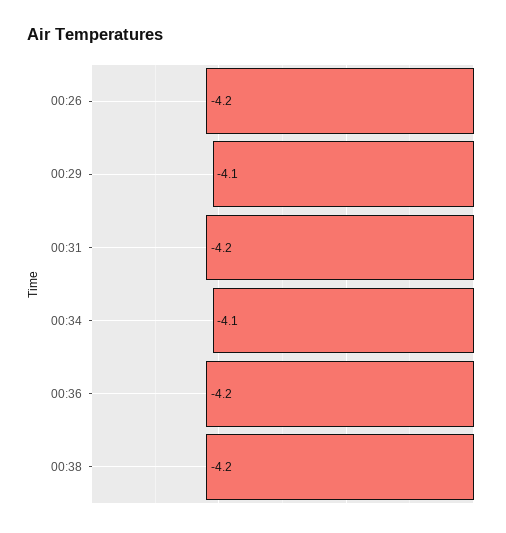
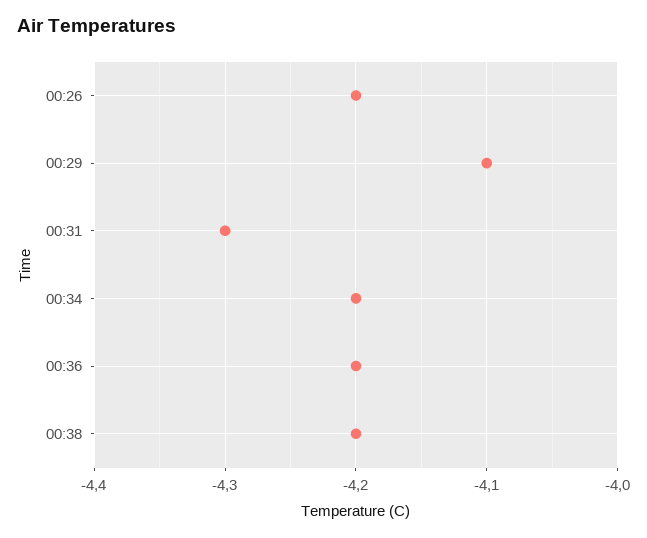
00:31: -4.2 -> -4.3
00:34: -4.1 -> -4.2

